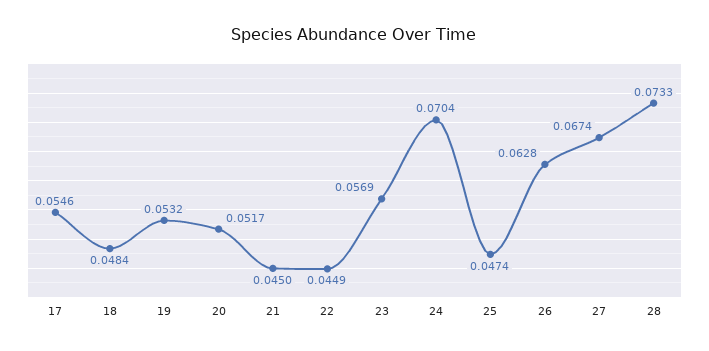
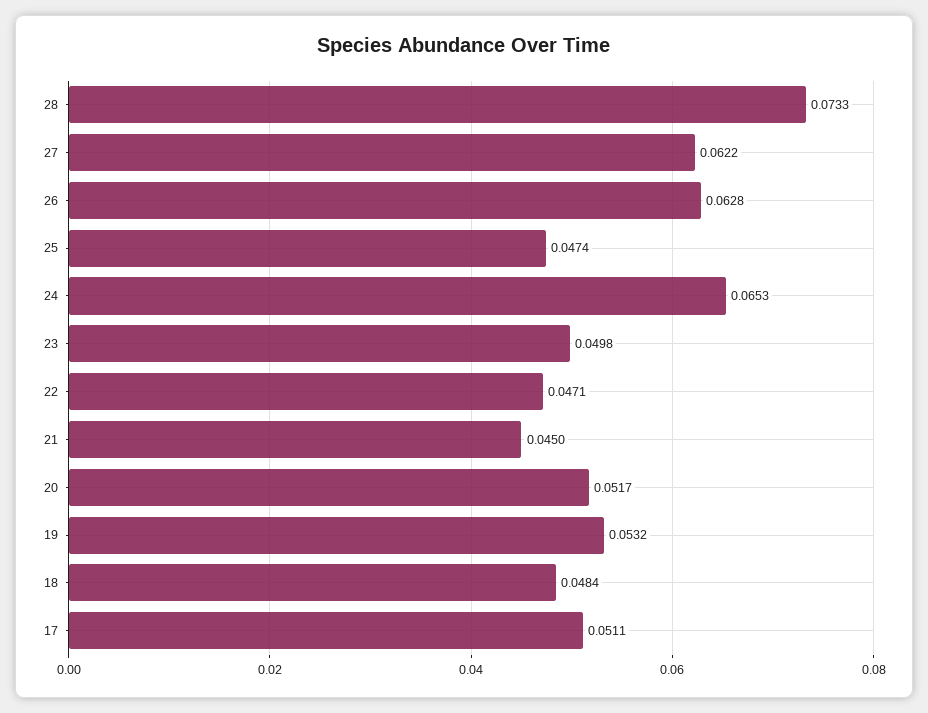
17: 0.0546 -> 0.0511
22: 0.0449 -> 0.0471
23: 0.0569 -> 0.0498
24: 0.0704 -> 0.0653
27: 0.0674 -> 0.0622

